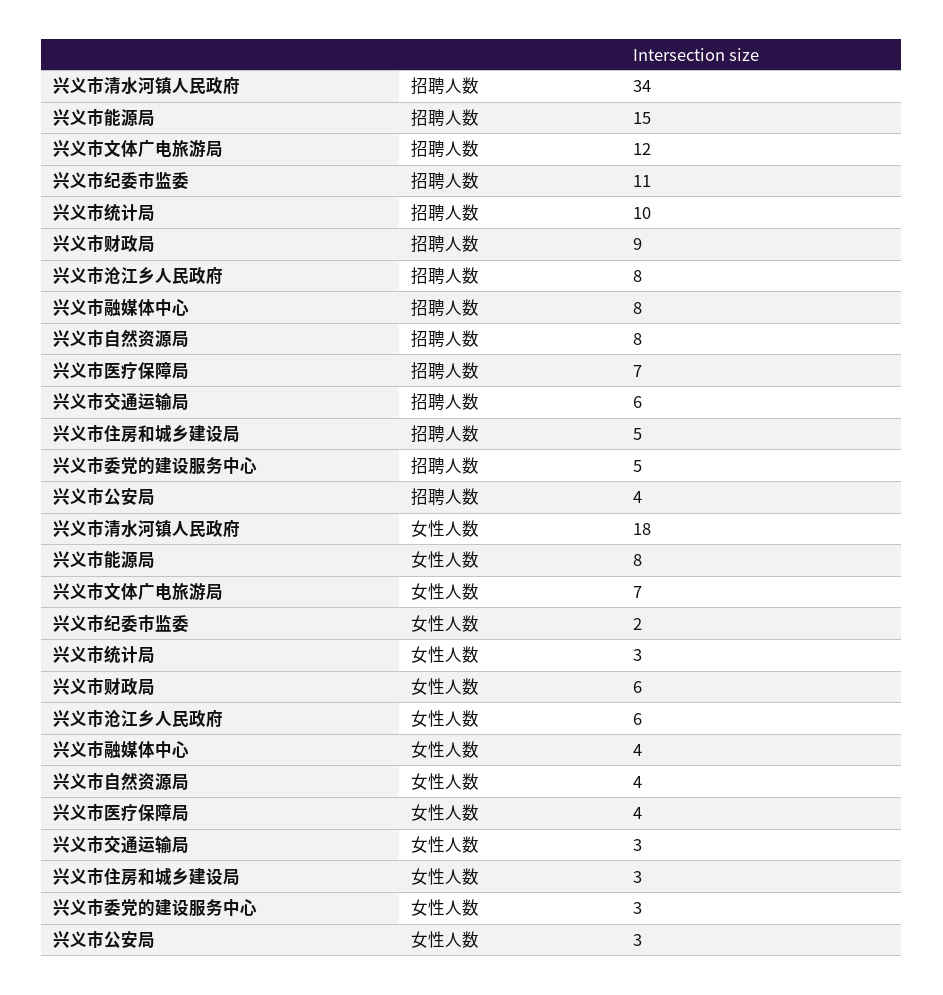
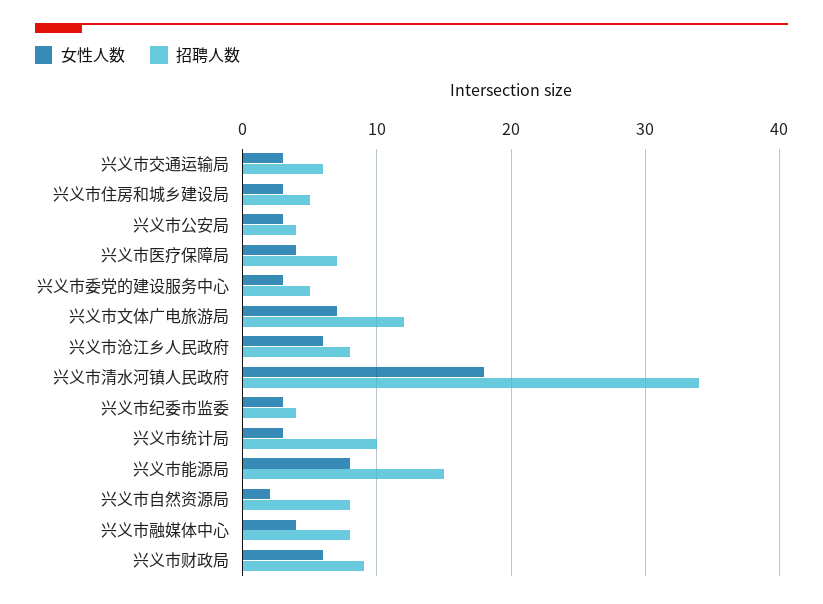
招聘人数, 兴义市纪委市监委: 11 -> 4
女性人数, 兴义市纪委市监委: 2 -> 3
女性人数, 兴义市自然资源局: 4 -> 2

